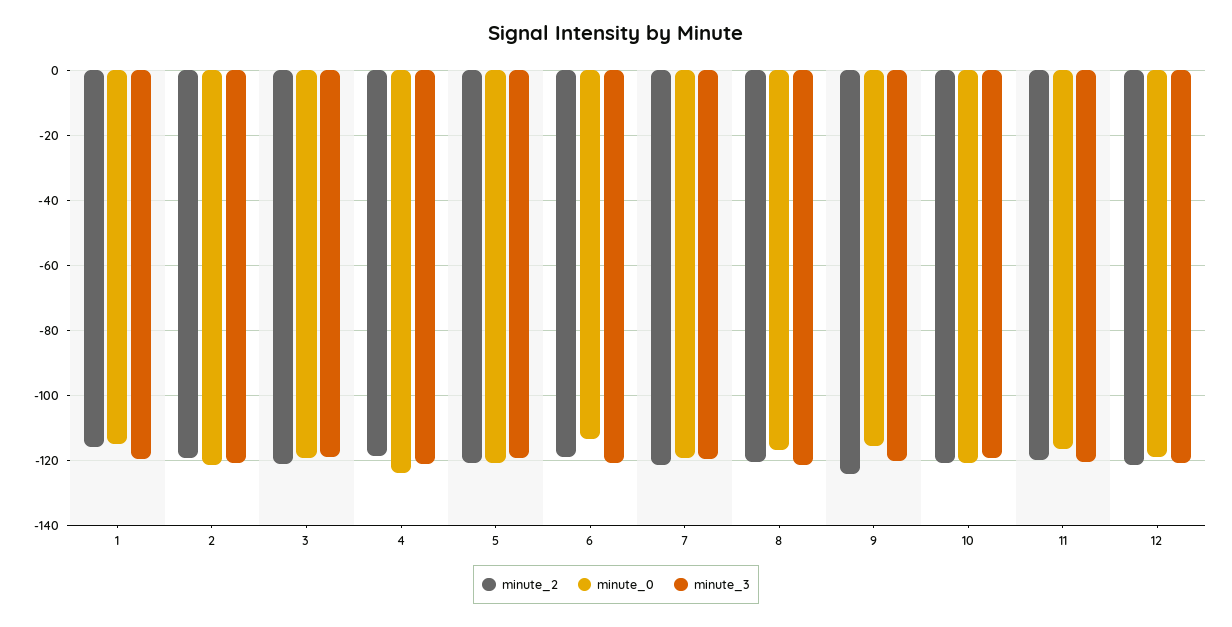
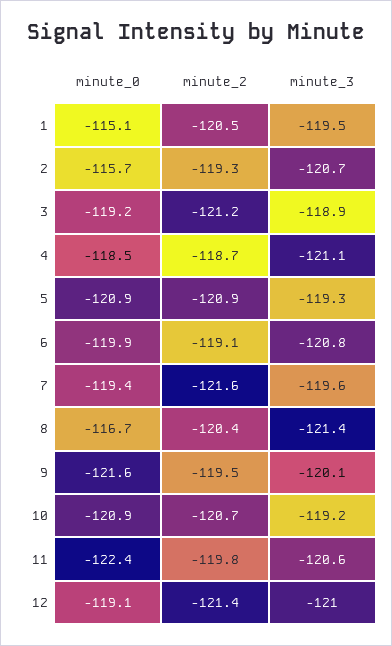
minute_2, 1: -116 -> -120.5
minute_0, 2: -122 -> -115.7
minute_0, 4: -124 -> -118.5
minute_0, 6: -114 -> -119.9
minute_2, 9: -124 -> -119.5
minute_0, 9: -116 -> -121.6
minute_0, 11: -116 -> -122.4

